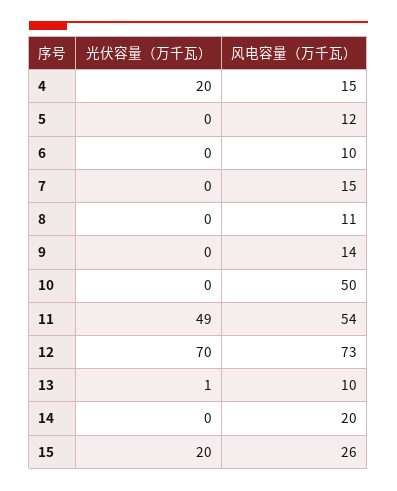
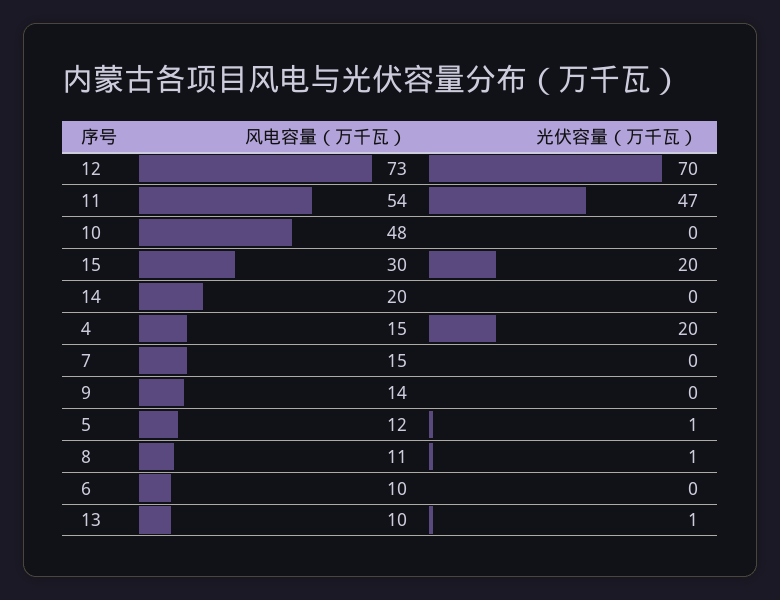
光伏容量（万千瓦）, 5: 0 -> 1
光伏容量（万千瓦）, 8: 0 -> 1
风电容量（万千瓦）, 10: 50 -> 48
光伏容量（万千瓦）, 11: 49 -> 47
风电容量（万千瓦）, 15: 26 -> 30

